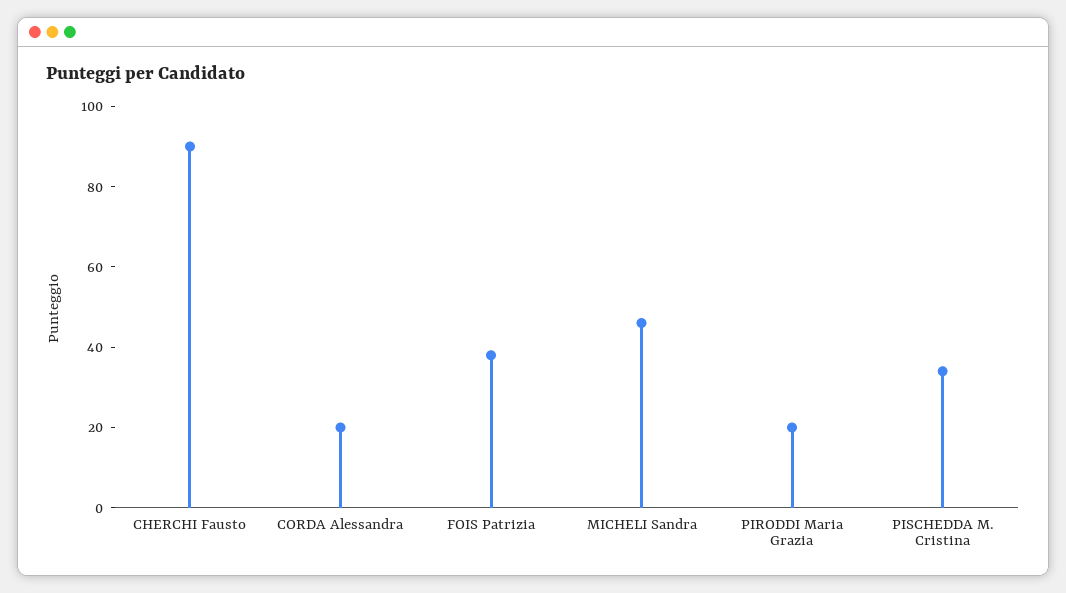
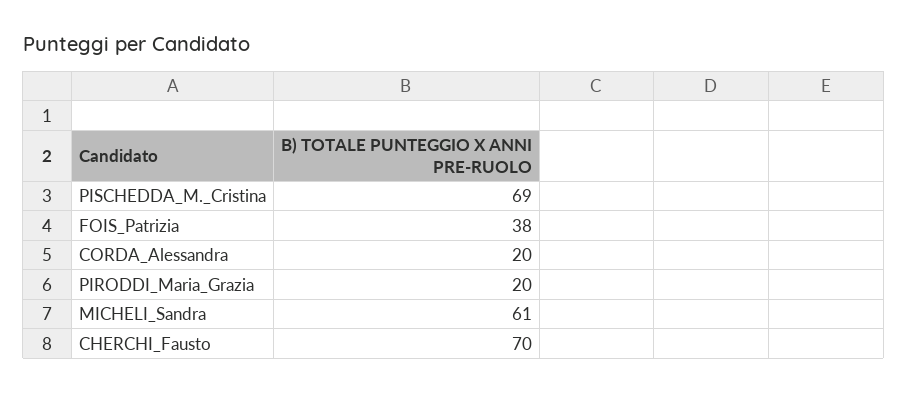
CHERCHI Fausto: 90 -> 70
MICHELI Sandra: 45 -> 61
PISCHEDDA M. Cristina: 35 -> 69

